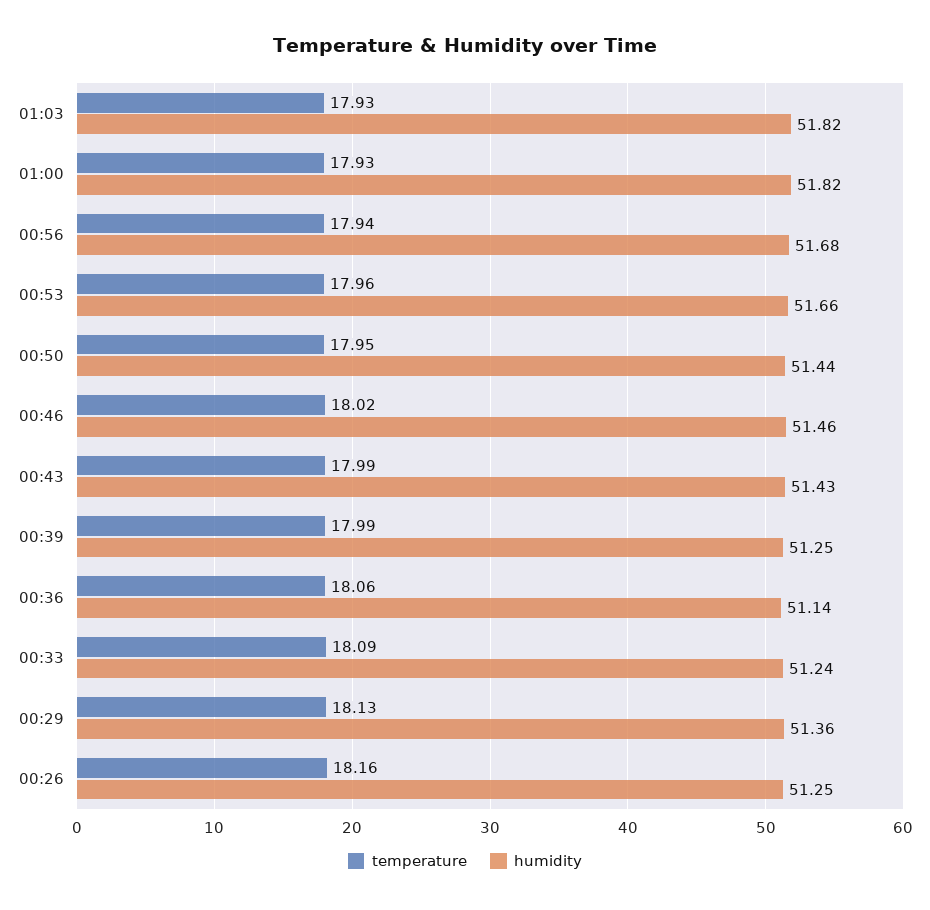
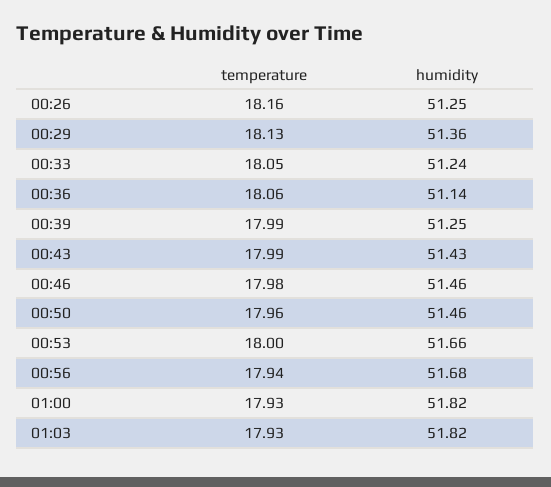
temperature, 00:53: 17.96 -> 18
temperature, 00:50: 17.95 -> 17.96
humidity, 00:50: 51.44 -> 51.46
temperature, 00:46: 18.02 -> 17.98
temperature, 00:33: 18.09 -> 18.05

